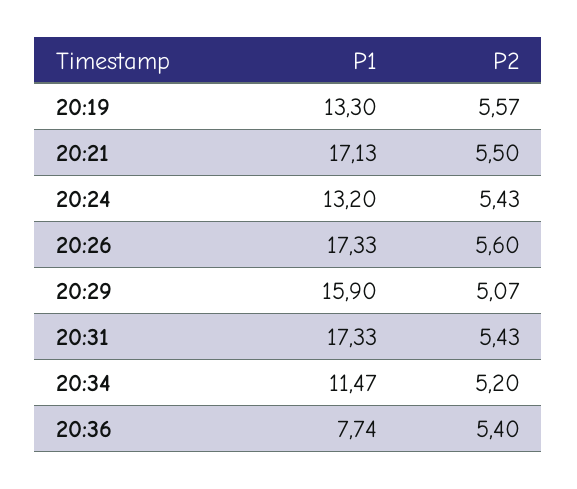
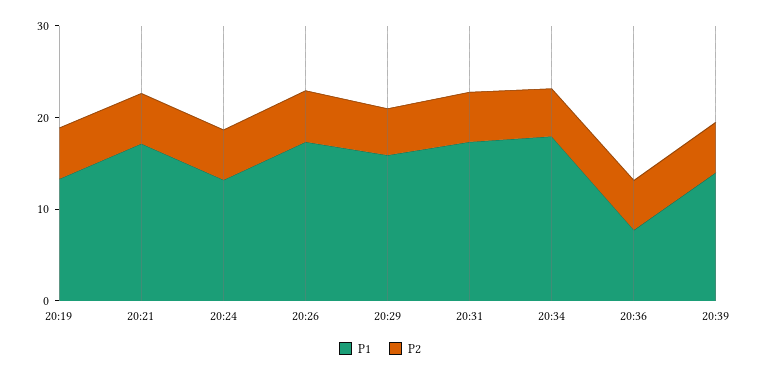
P1, 20:34: 11.47 -> 18
P1, 20:39: none -> 14
P2, 20:39: none -> 6

